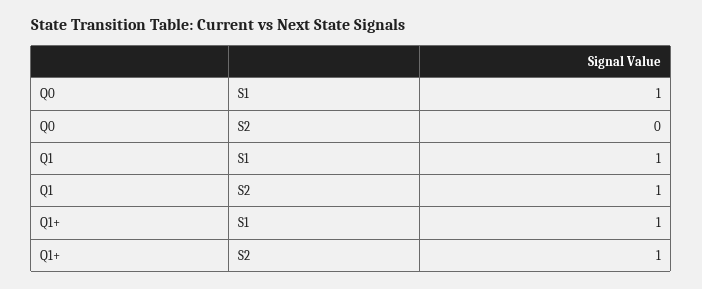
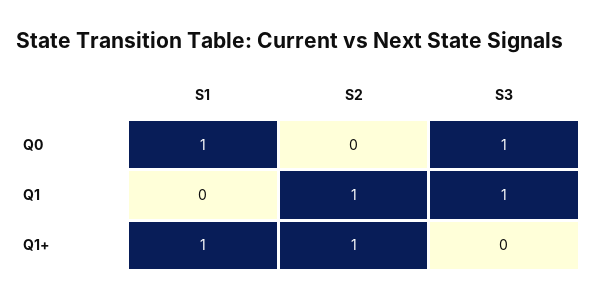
Q1, S1: 1 -> 0
Q0, S3: none -> 1
Q1, S3: none -> 1
Q1+, S3: none -> 0

